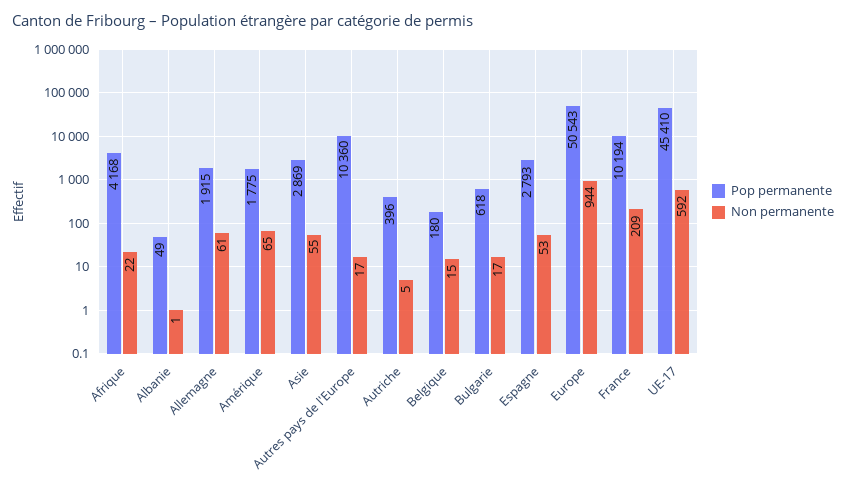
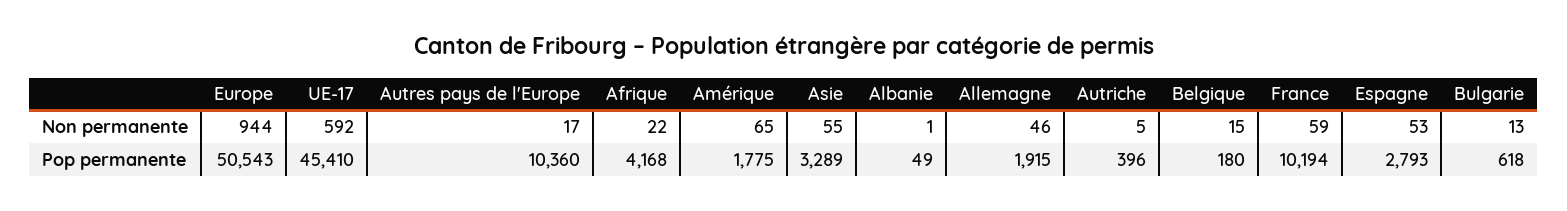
Non permanente, Allemagne: 61 -> 46
Pop permanente, Asie: 2869 -> 3289
Non permanente, Bulgarie: 17 -> 13
Non permanente, France: 209 -> 59

